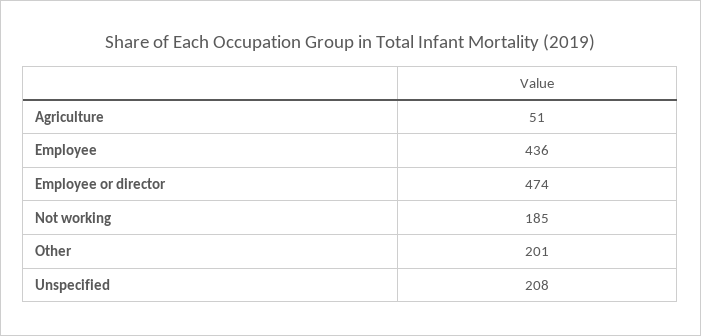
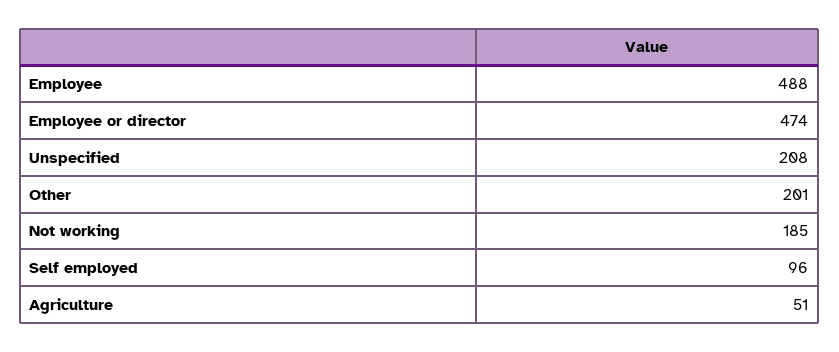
Employee: 436 -> 488
Self employed: none -> 96

